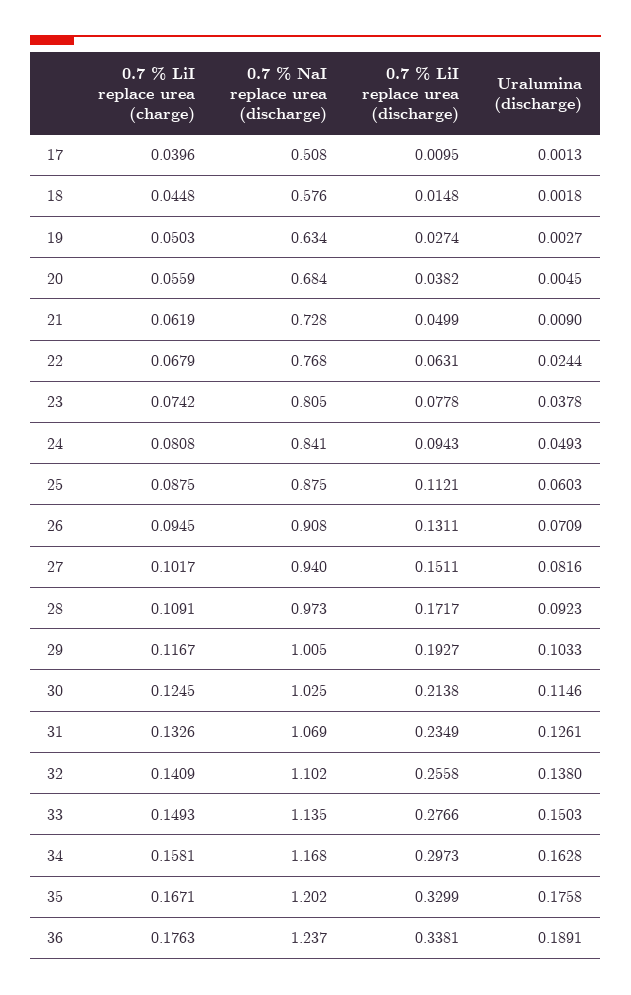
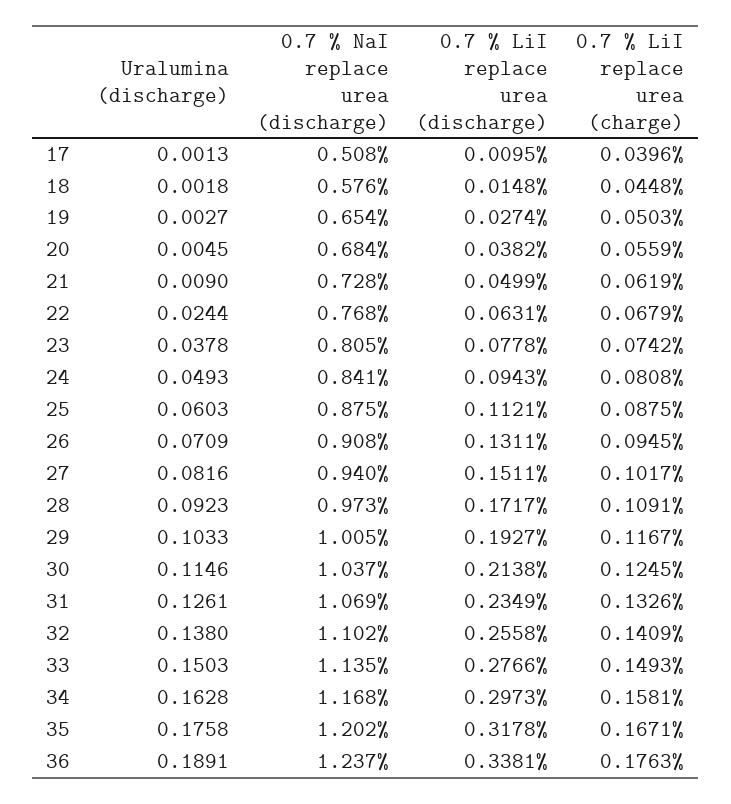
0.7 % NaI replace urea (discharge), 19: 0.634 -> 0.654
0.7 % NaI replace urea (discharge), 30: 1.025 -> 1.037
0.7 % LiI replace urea (discharge), 35: 0.3299 -> 0.3178

